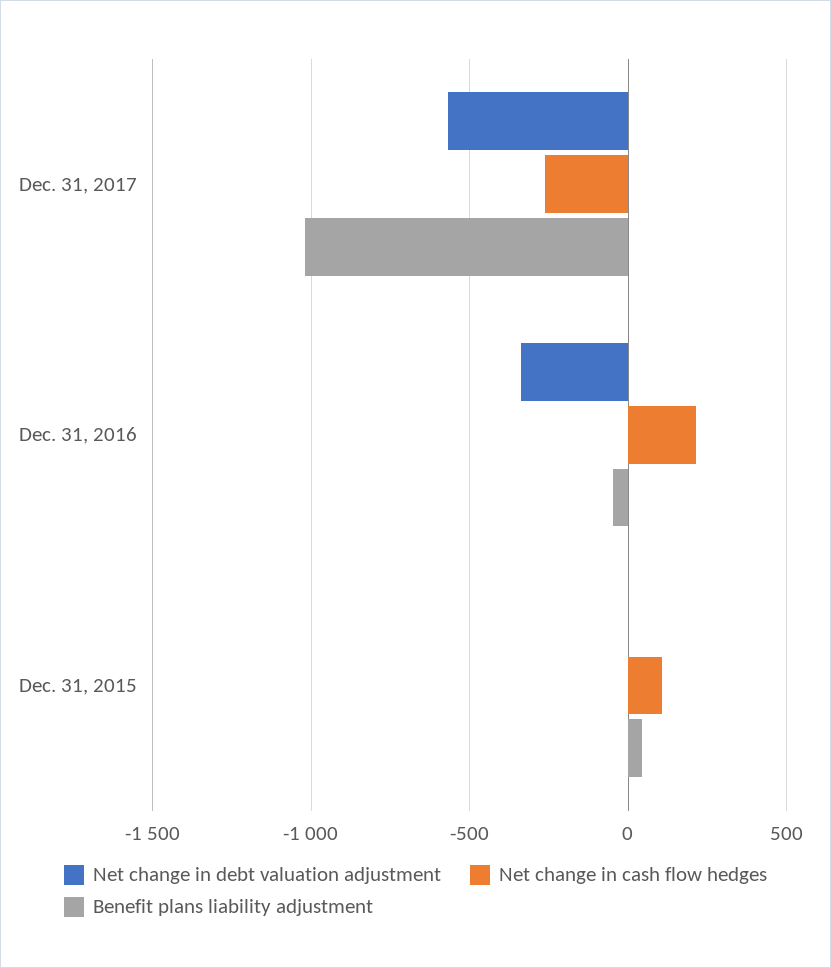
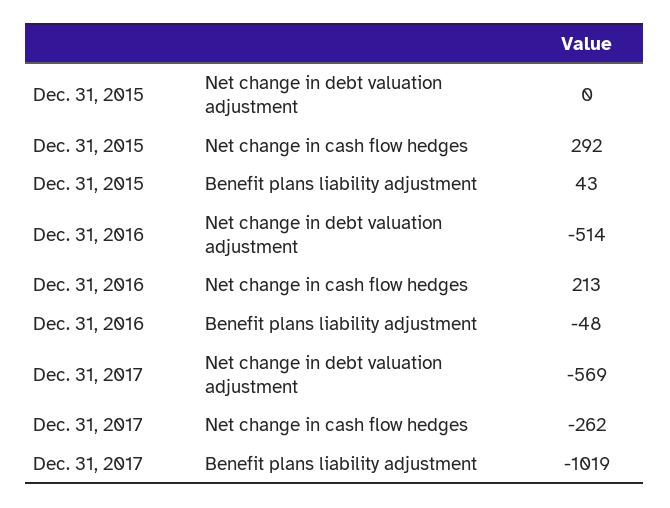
Net change in debt valuation adjustment, Dec. 31, 2016: -350 -> -514
Net change in cash flow hedges, Dec. 31, 2015: 100 -> 292

